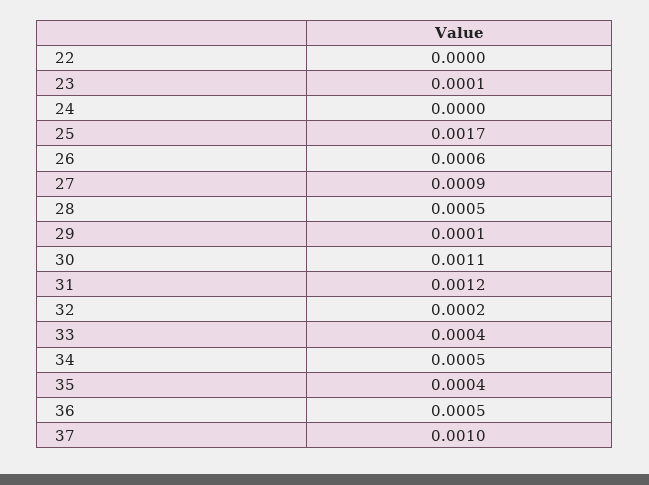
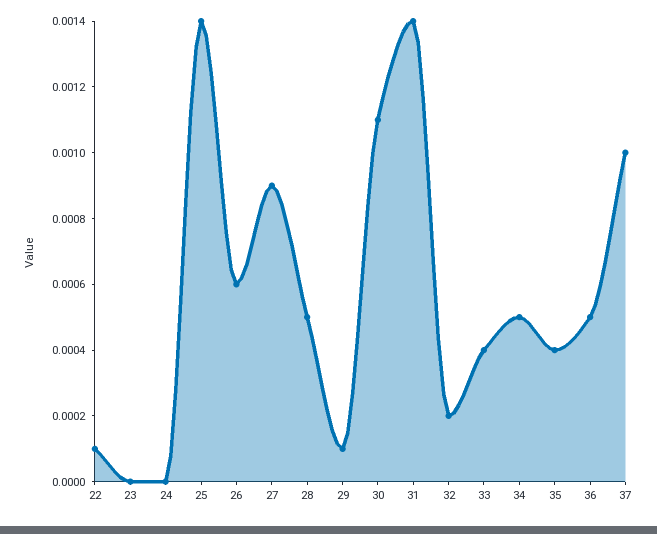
22: 0 -> 0.0001
23: 0.0001 -> 0
25: 0.0017 -> 0.0014
31: 0.0012 -> 0.0014

